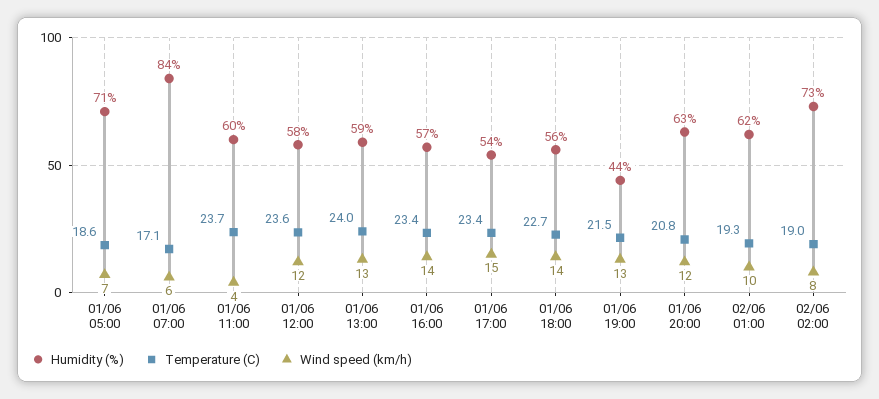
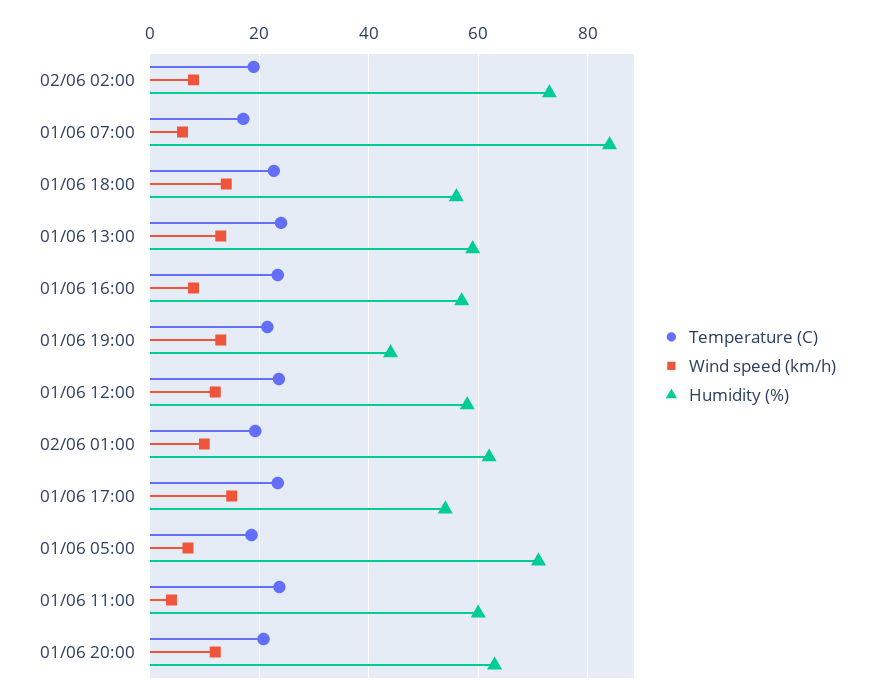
Wind speed (km/h), 01/06 16:00: 14 -> 8

